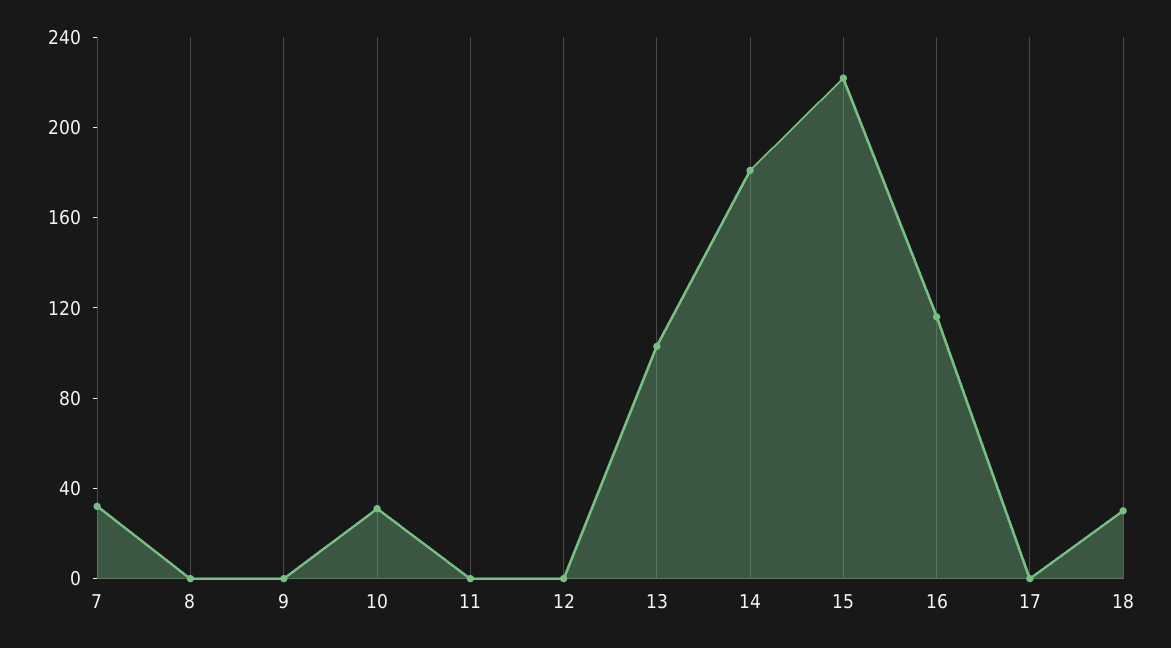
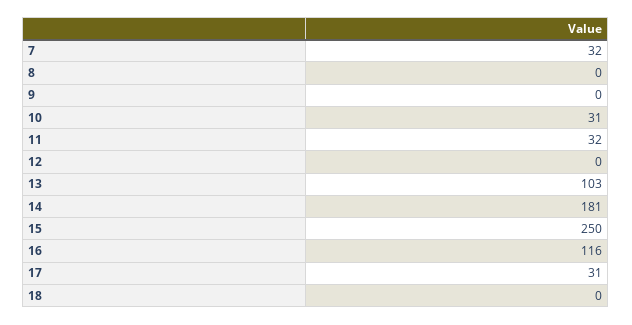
11: 0 -> 32
15: 220 -> 250
17: 0 -> 31
18: 30 -> 0

